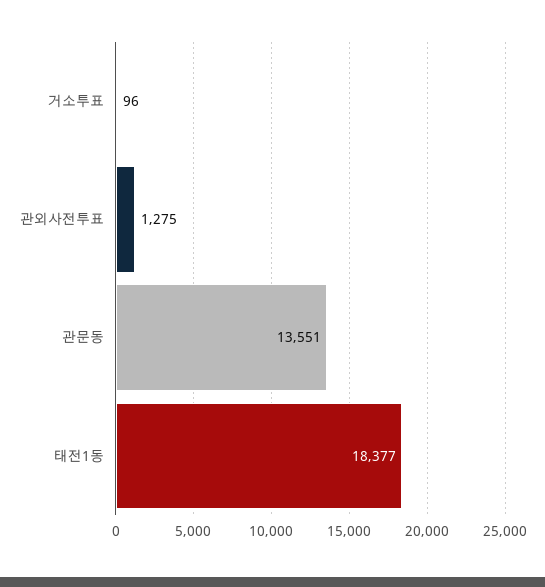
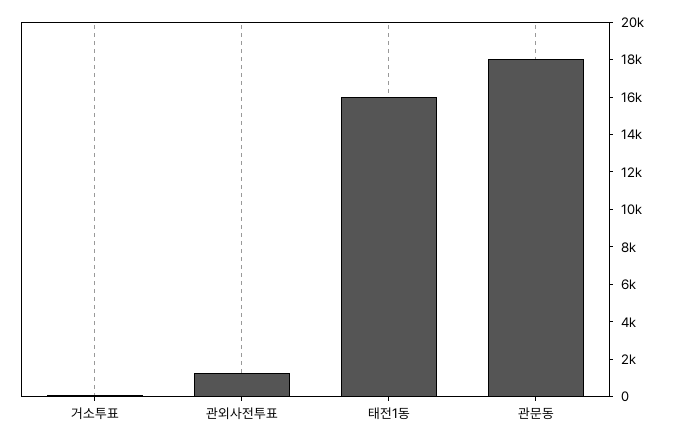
관문동: 13551 -> 18000
태전1동: 18377 -> 16000

